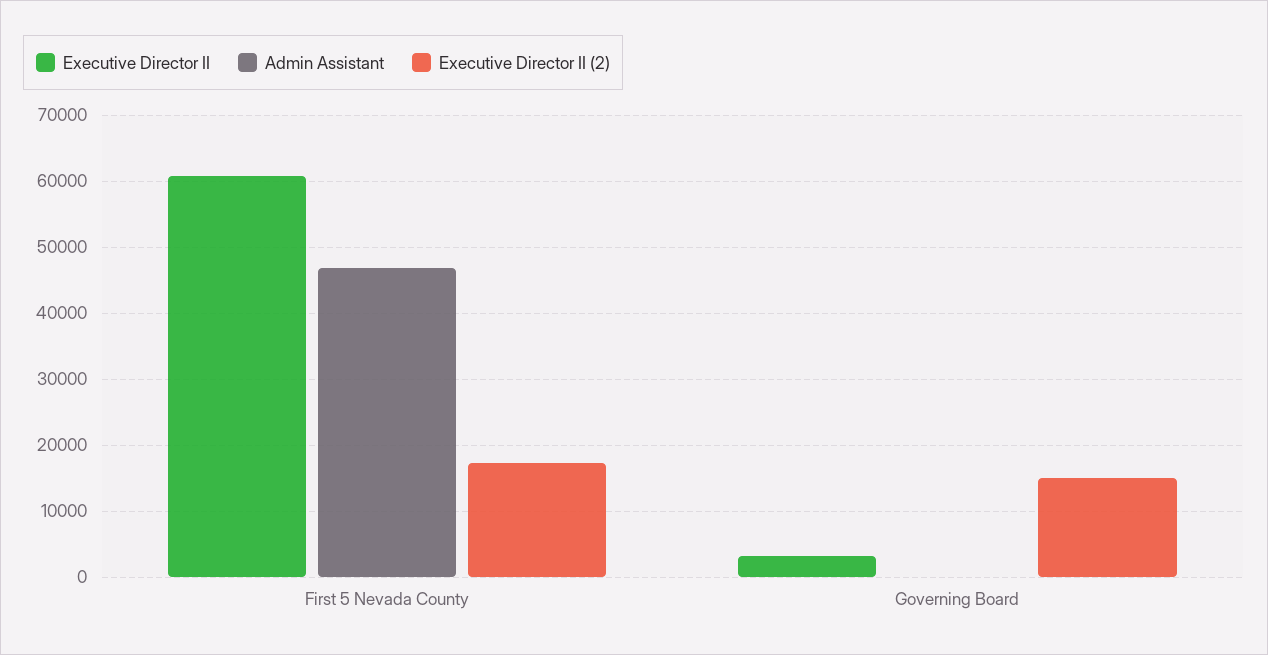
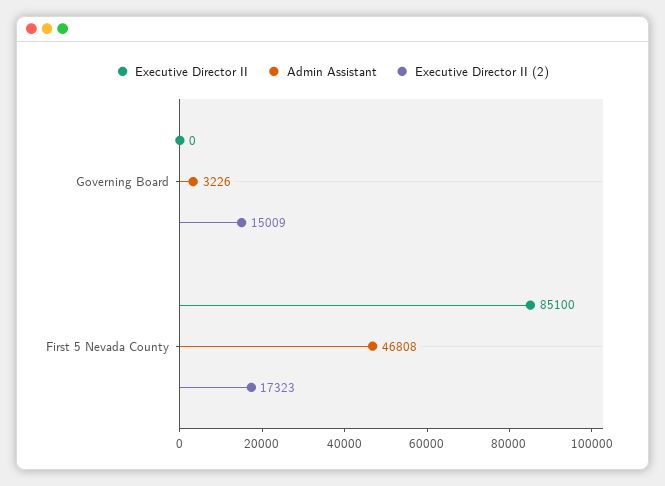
Executive Director II, First 5 Nevada County: 61000 -> 85100
Executive Director II, Governing Board: 3000 -> 0
Admin Assistant, Governing Board: 0 -> 3226

